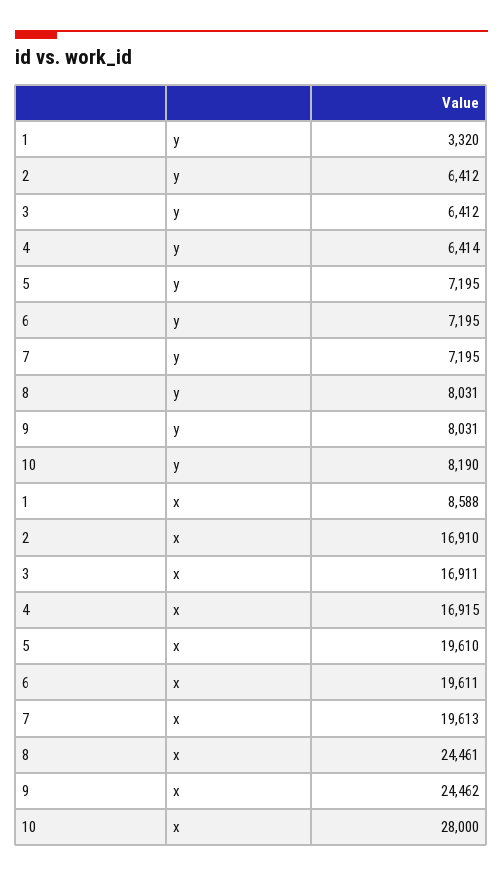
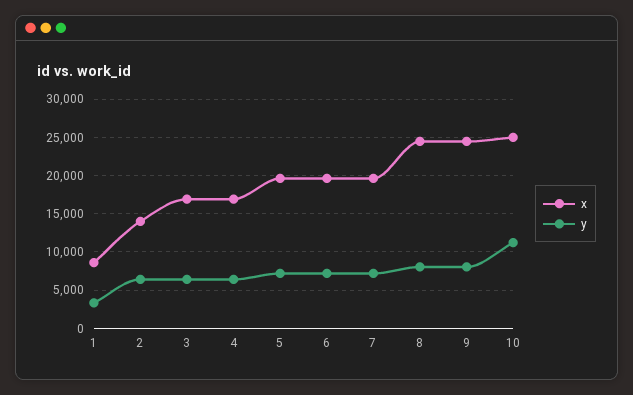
y, 10: 8190 -> 11000
x, 2: 16910 -> 14000
x, 10: 28000 -> 25000

